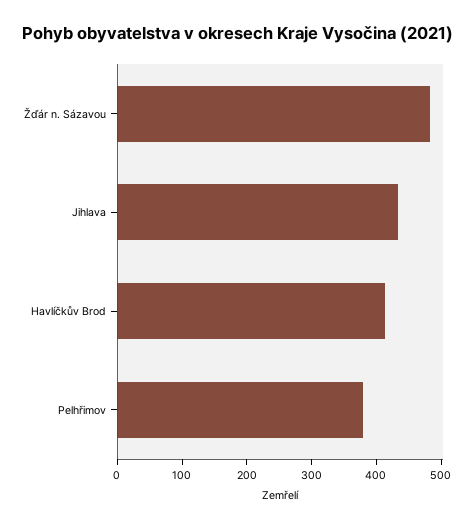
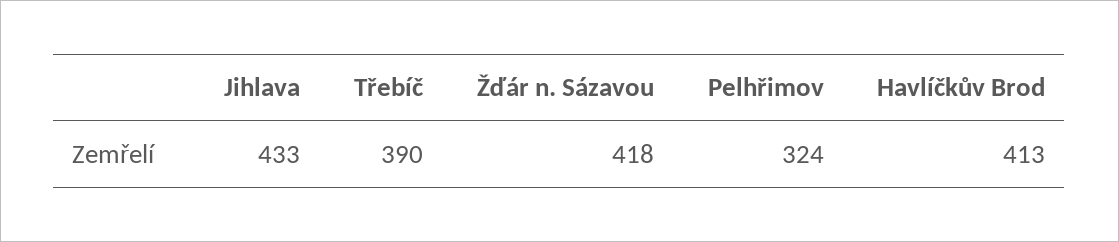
Žďár n. Sázavou: 480 -> 418
Pelhřimov: 380 -> 324
Třebíč: none -> 390

